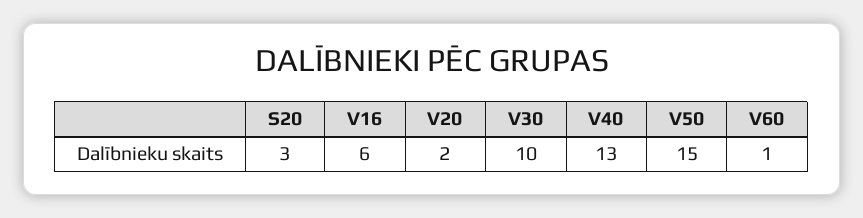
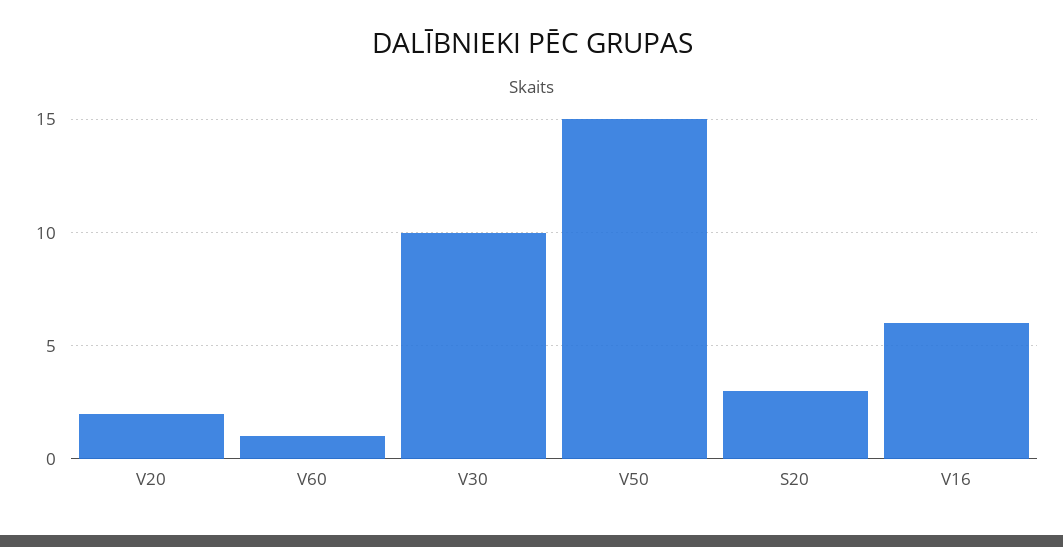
V40: 13 -> none

